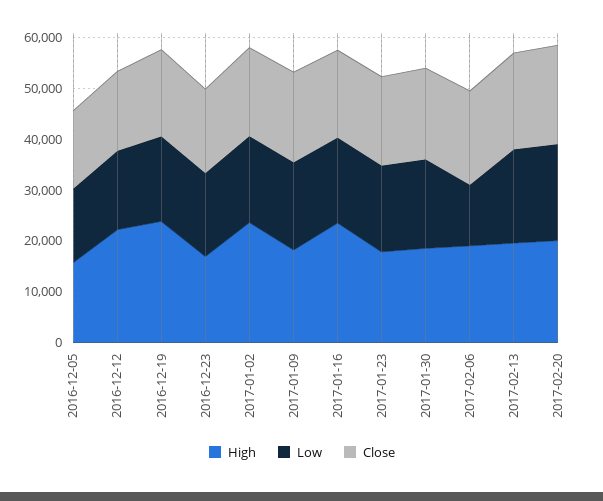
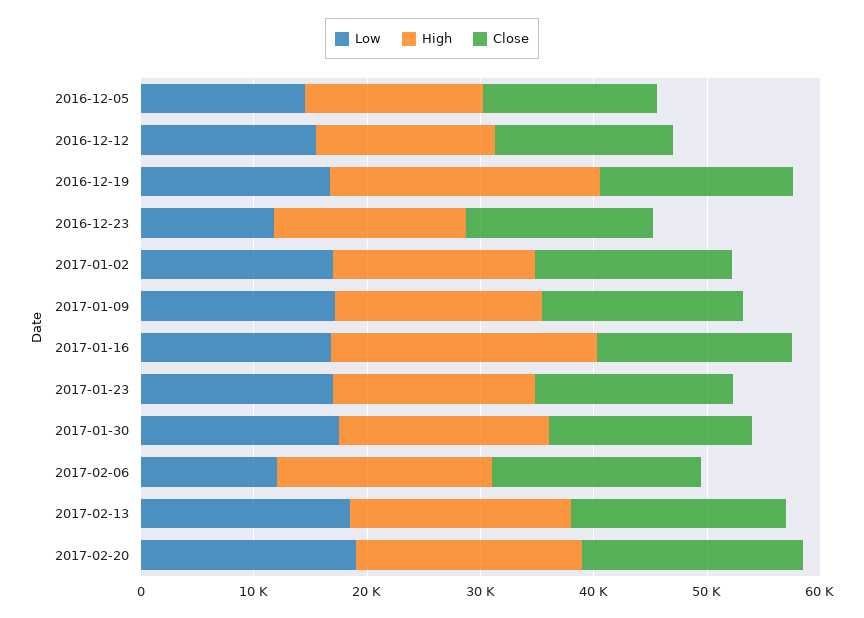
High, 2016-12-12: 22000 -> 16000
Low, 2016-12-23: 16000 -> 12000
High, 2017-01-02: 24000 -> 18000

